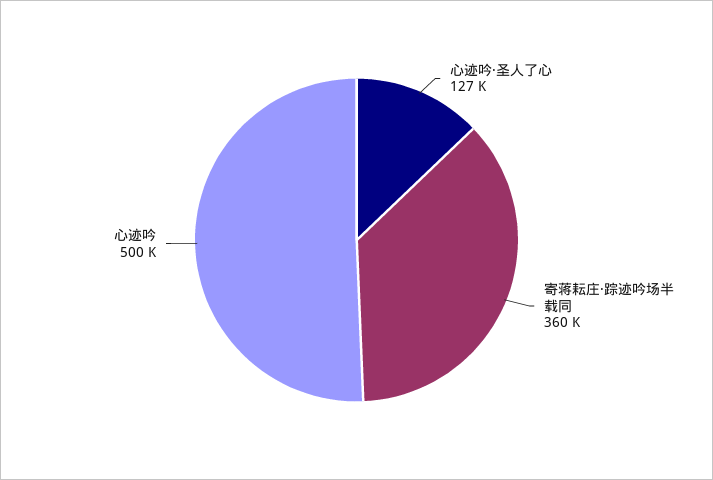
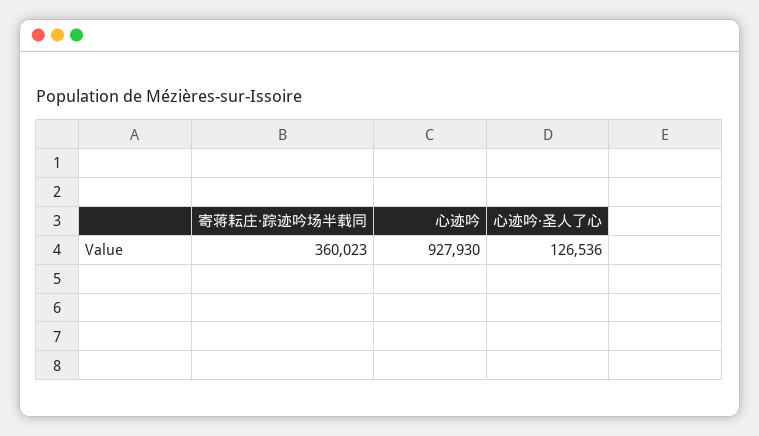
心迹吟: 500000 -> 927930

